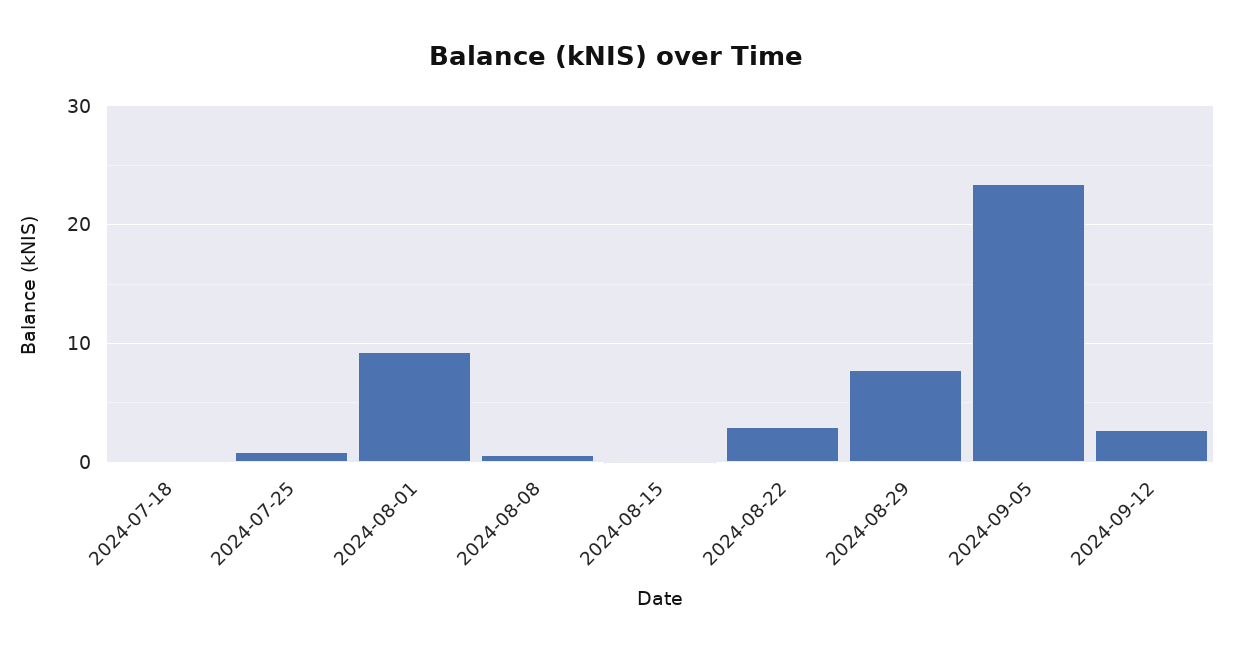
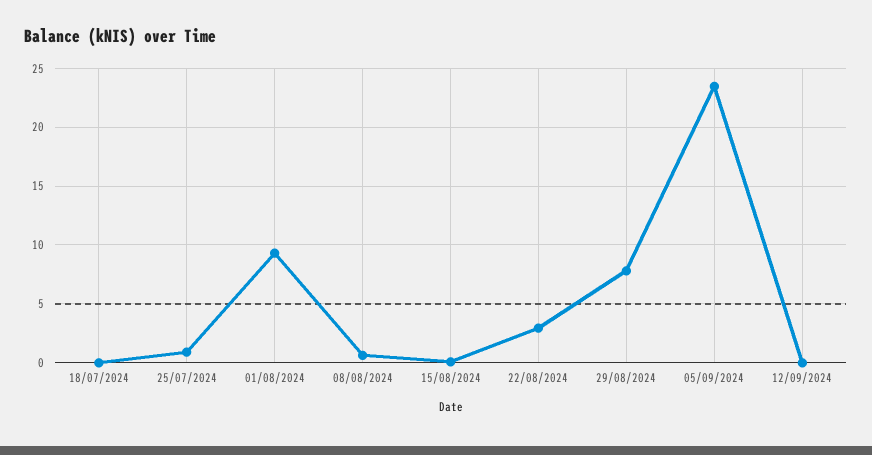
2024-09-12: 3 -> 0

